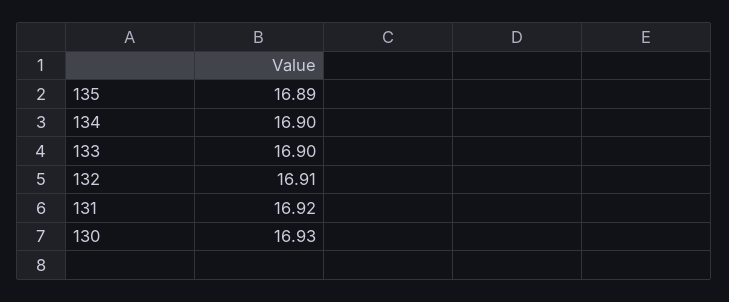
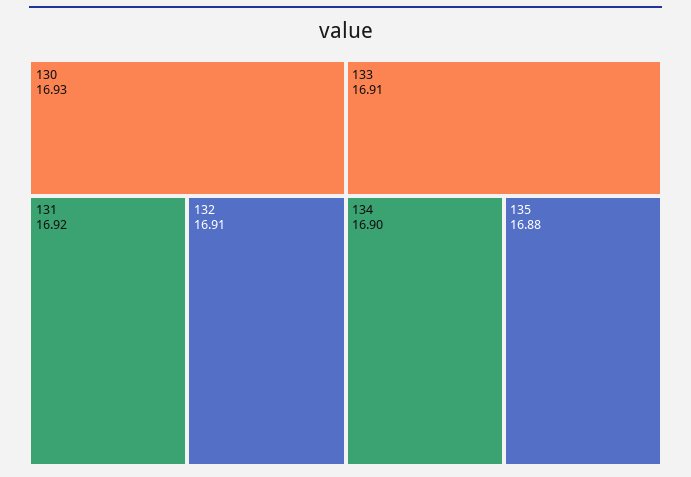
135: 16.89 -> 16.88
133: 16.9 -> 16.91

